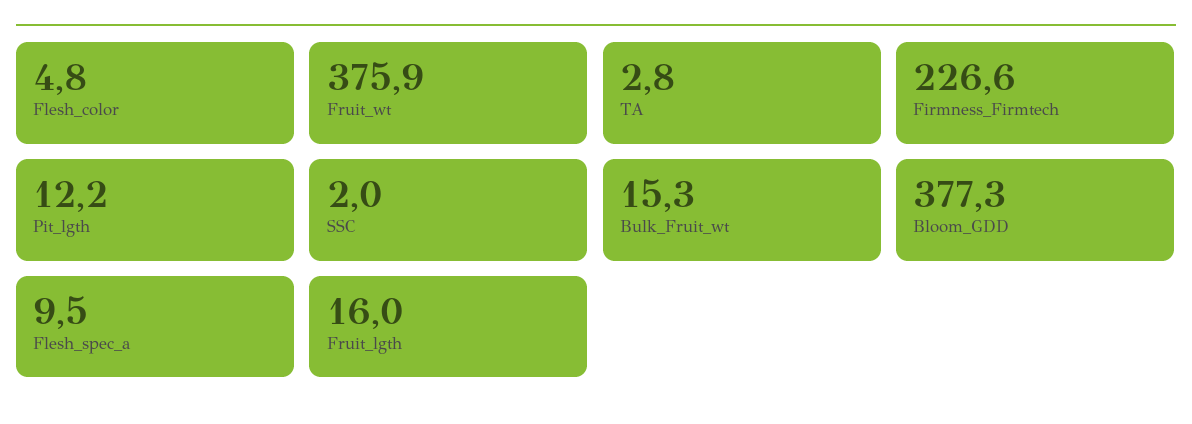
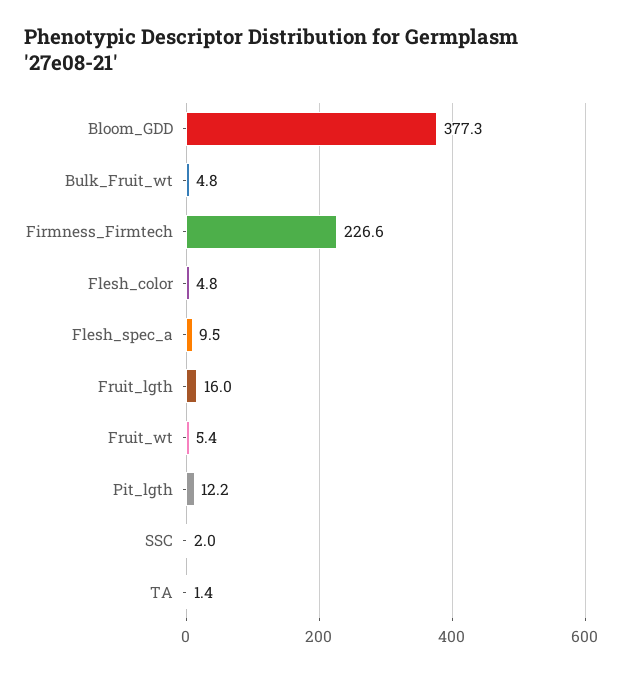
Fruit_wt: 375.9 -> 5.4
TA: 2.8 -> 1.4
Bulk_Fruit_wt: 15.3 -> 4.8

